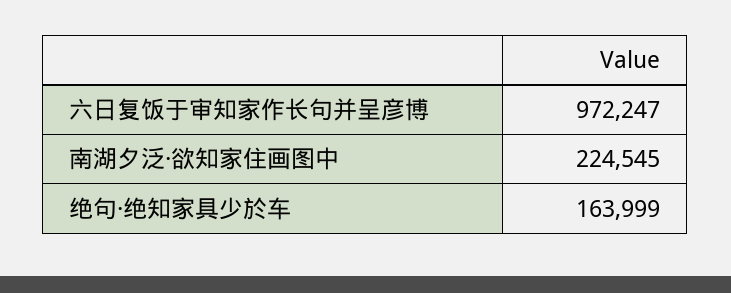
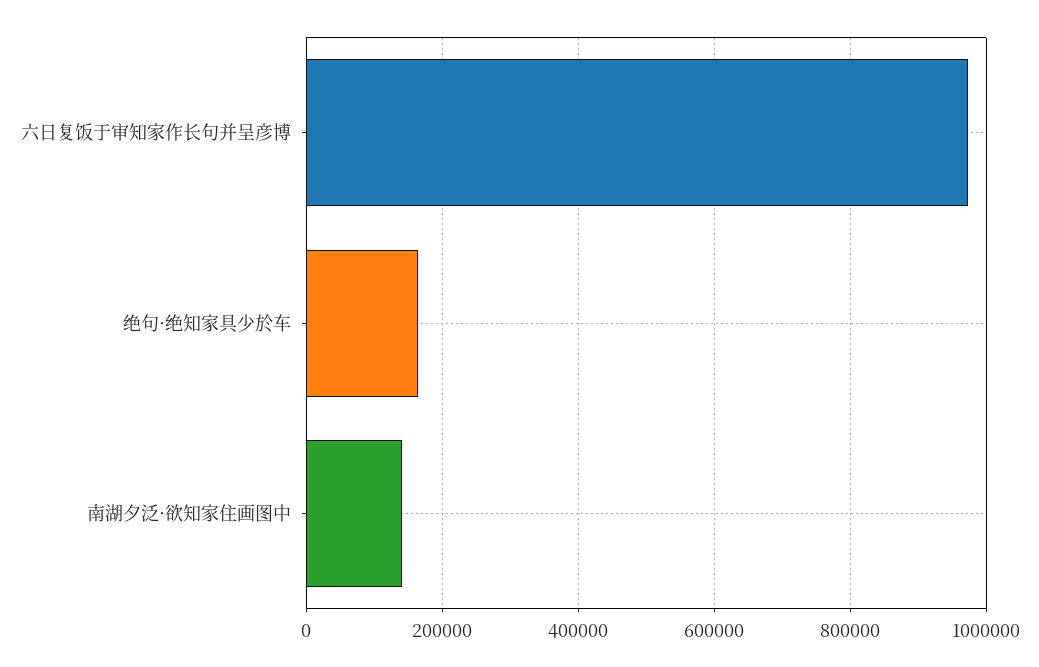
南湖夕泛·欲知家住画图中: 224545 -> 140000

